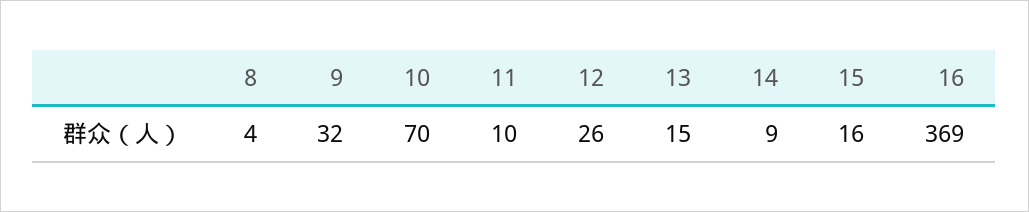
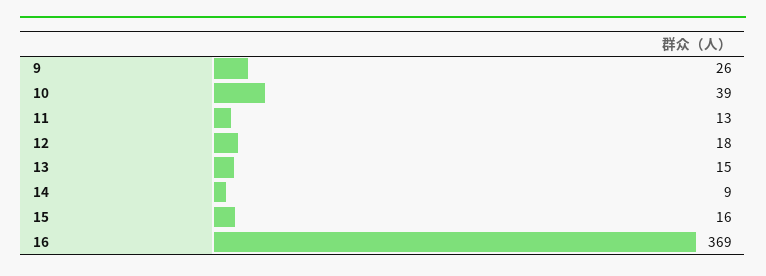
8: 4 -> none
9: 32 -> 26
10: 70 -> 39
11: 10 -> 13
12: 26 -> 18

